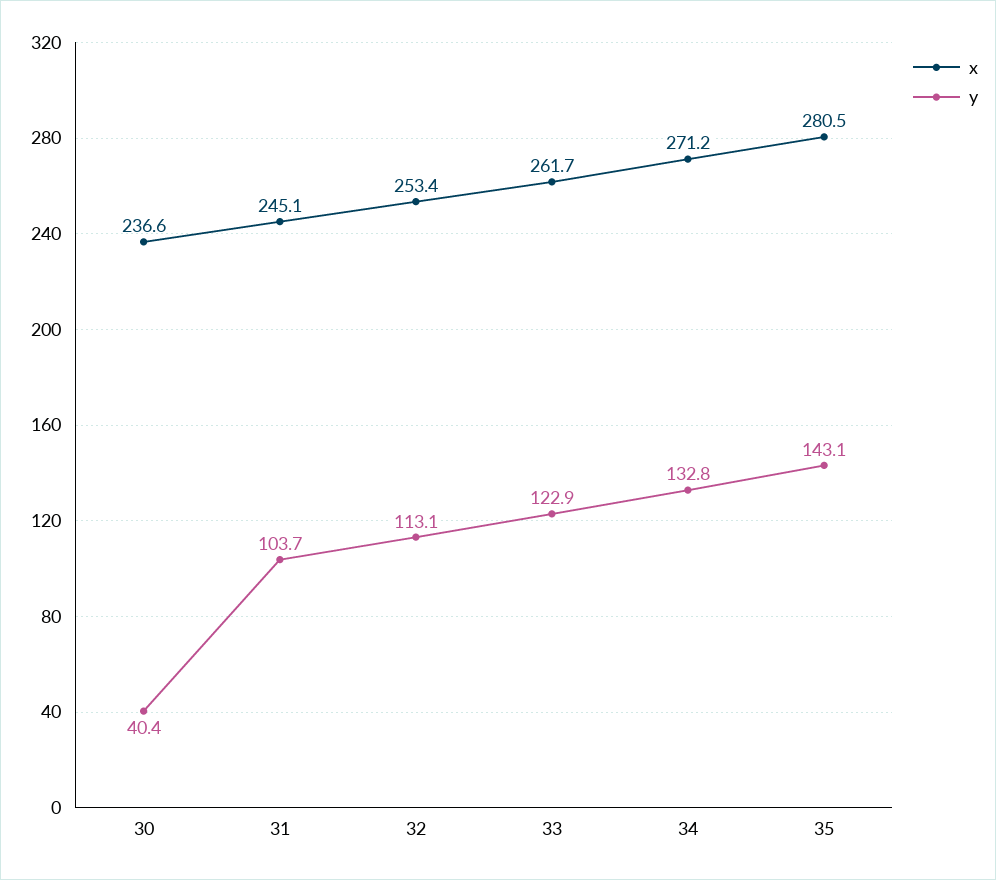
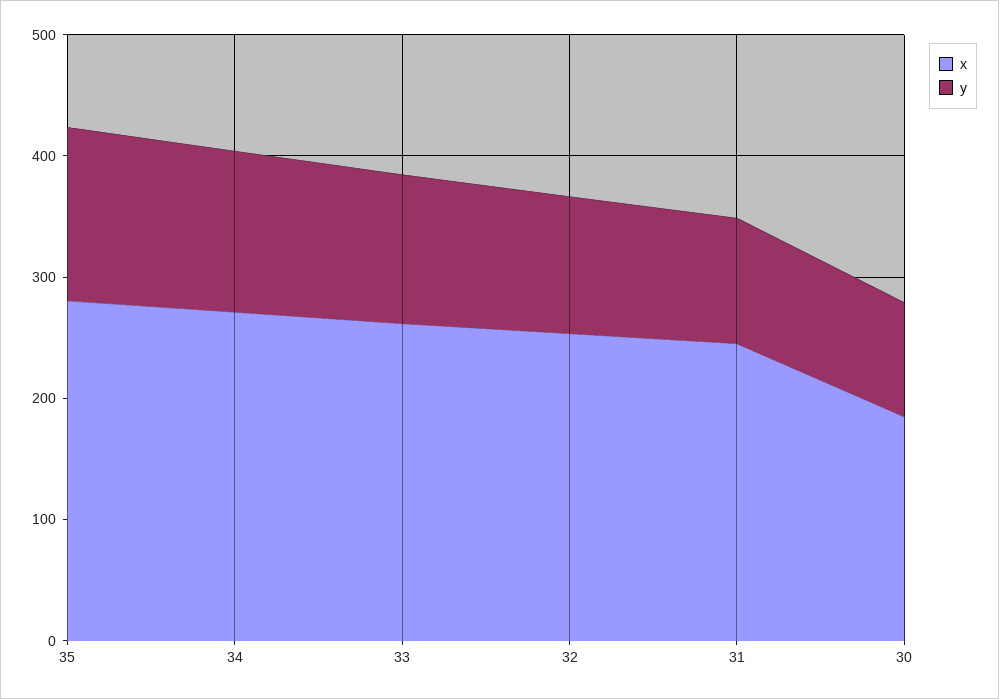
x, 30: 236.6 -> 180
y, 30: 40.4 -> 100

